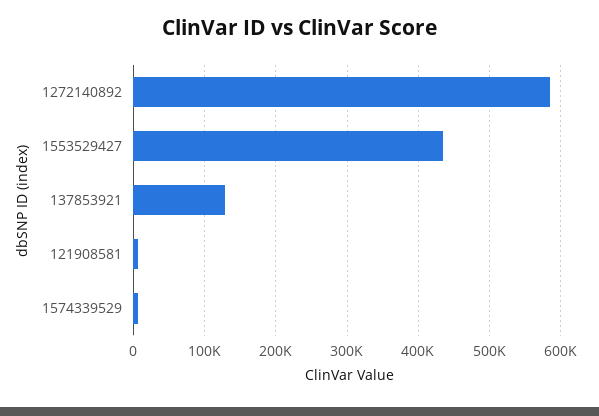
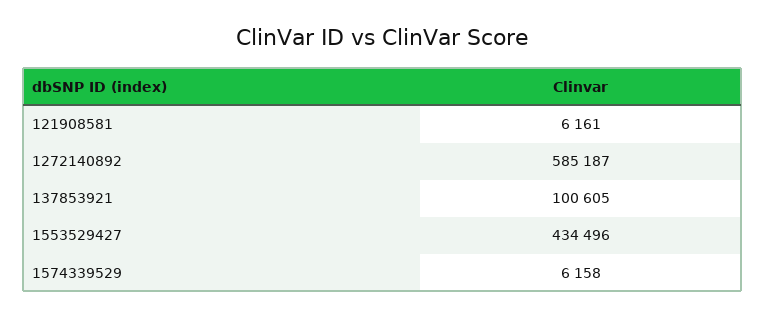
137853921: 130000 -> 100605

